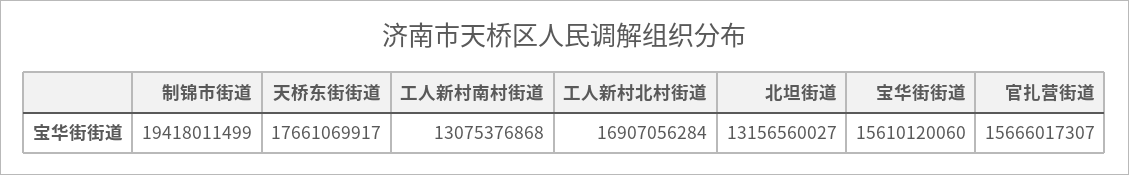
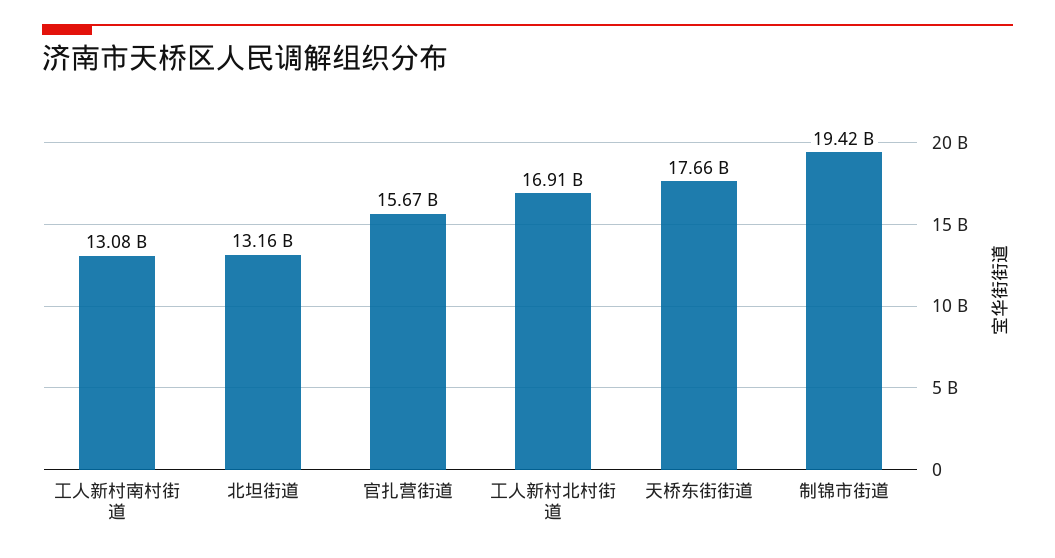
宝华街街道: 15610120060 -> none

